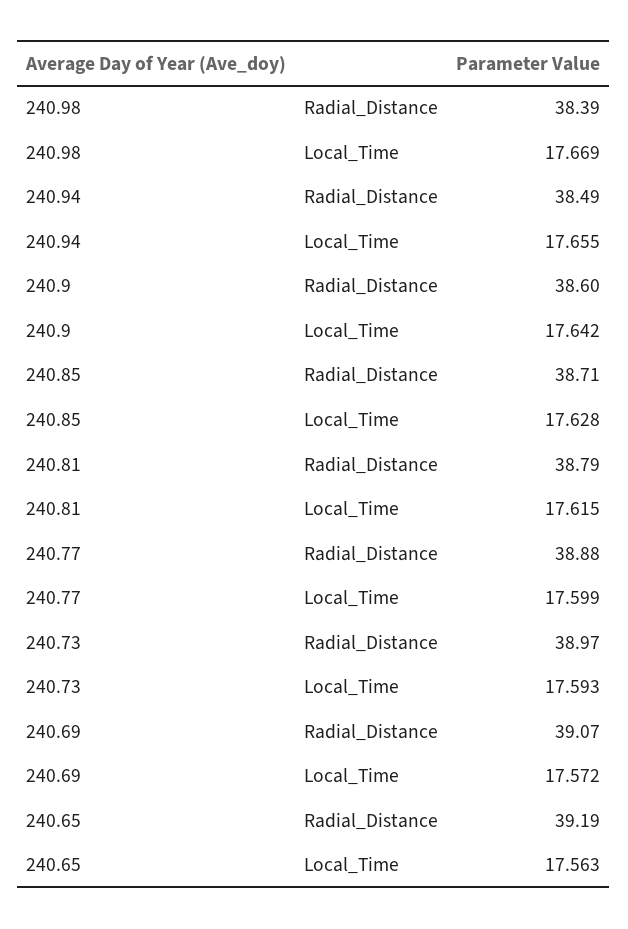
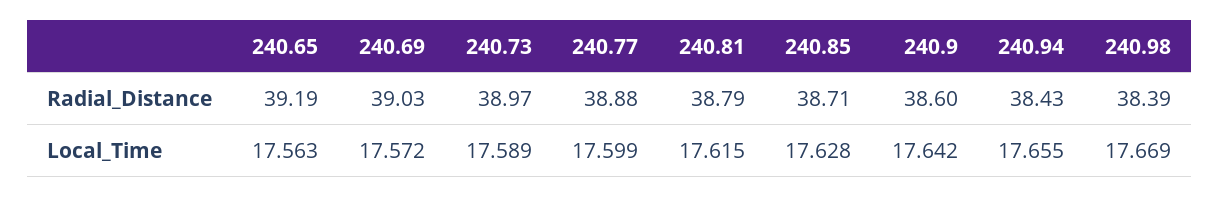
240.94, Radial_Distance: 38.49 -> 38.43
240.73, Local_Time: 17.593 -> 17.589
240.69, Radial_Distance: 39.07 -> 39.03

